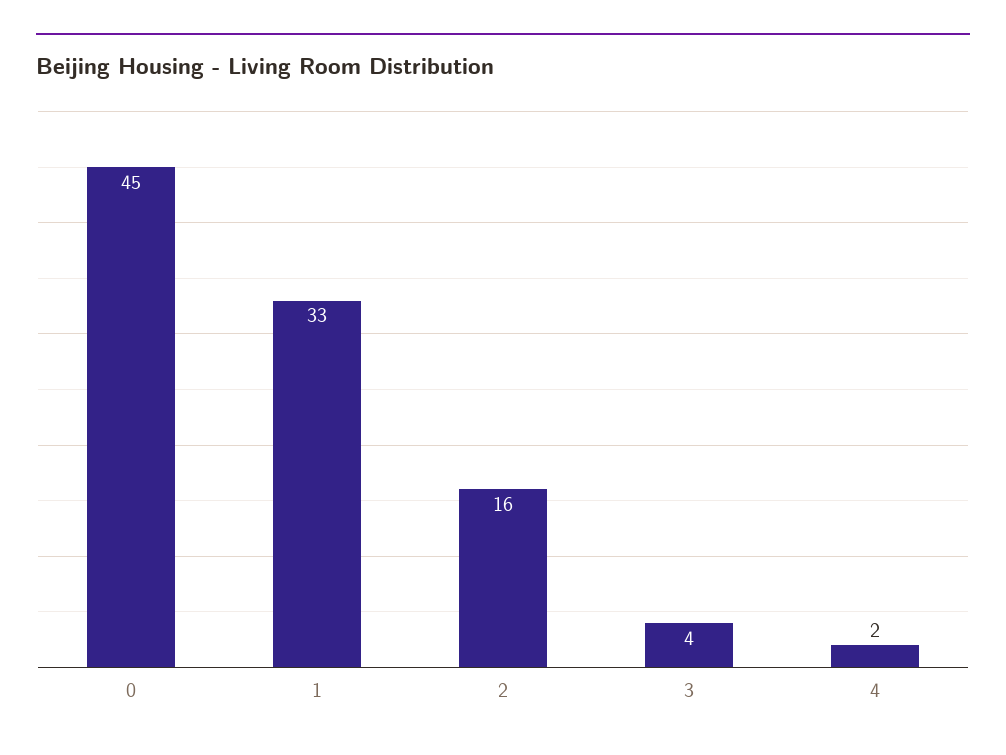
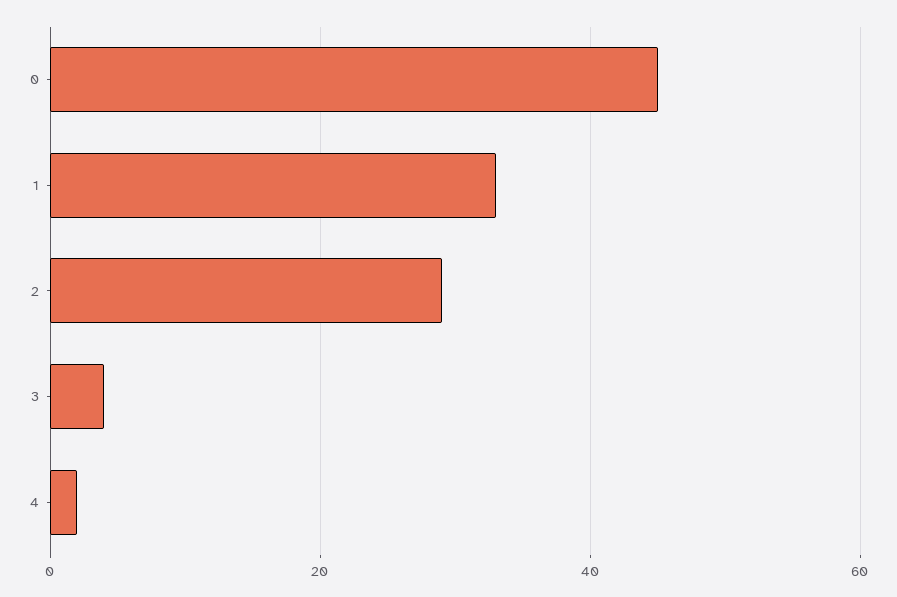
2: 16 -> 30

